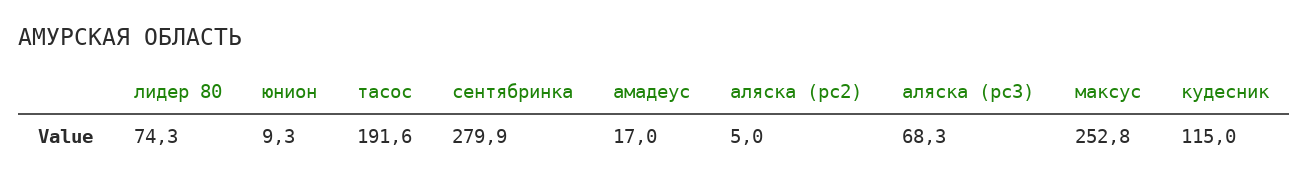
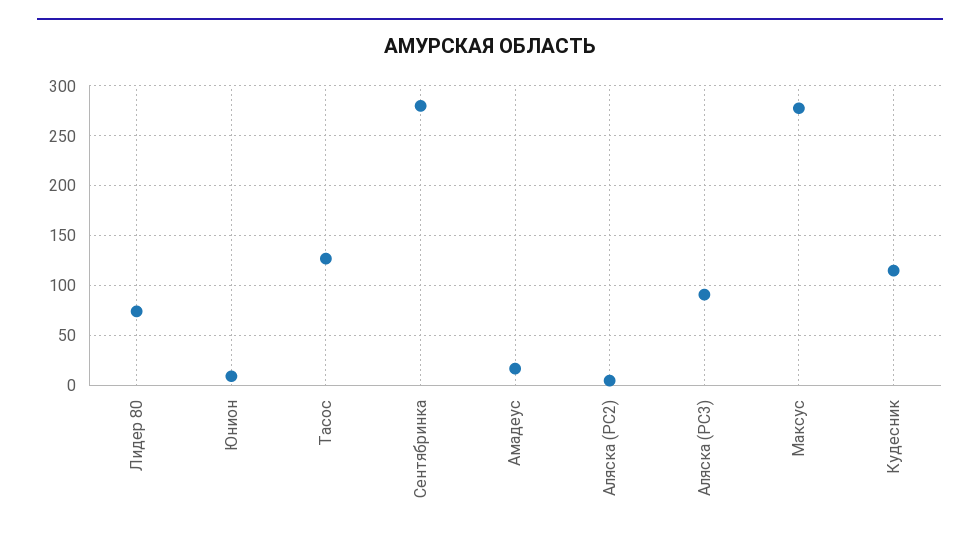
тасос: 191.6 -> 130
аляска (рс3): 68.3 -> 90
максус: 252.8 -> 280

